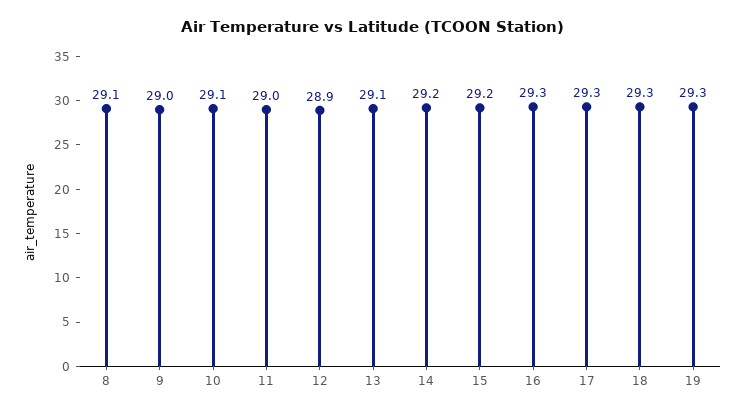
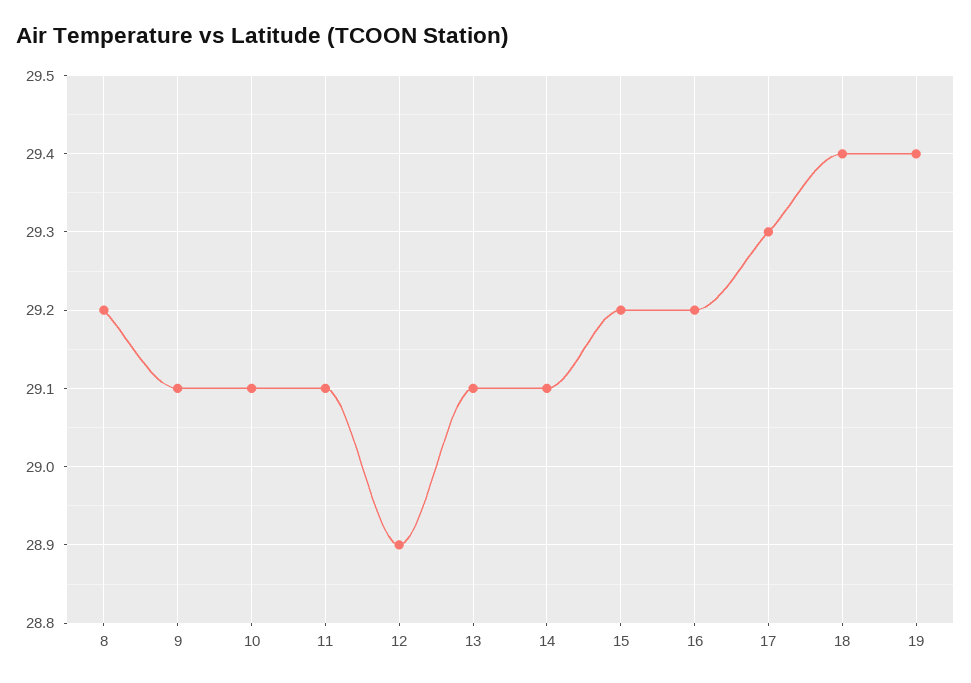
8: 29.1 -> 29.2
9: 29 -> 29.1
11: 29 -> 29.1
14: 29.2 -> 29.1
16: 29.3 -> 29.2
18: 29.3 -> 29.4
19: 29.3 -> 29.4

